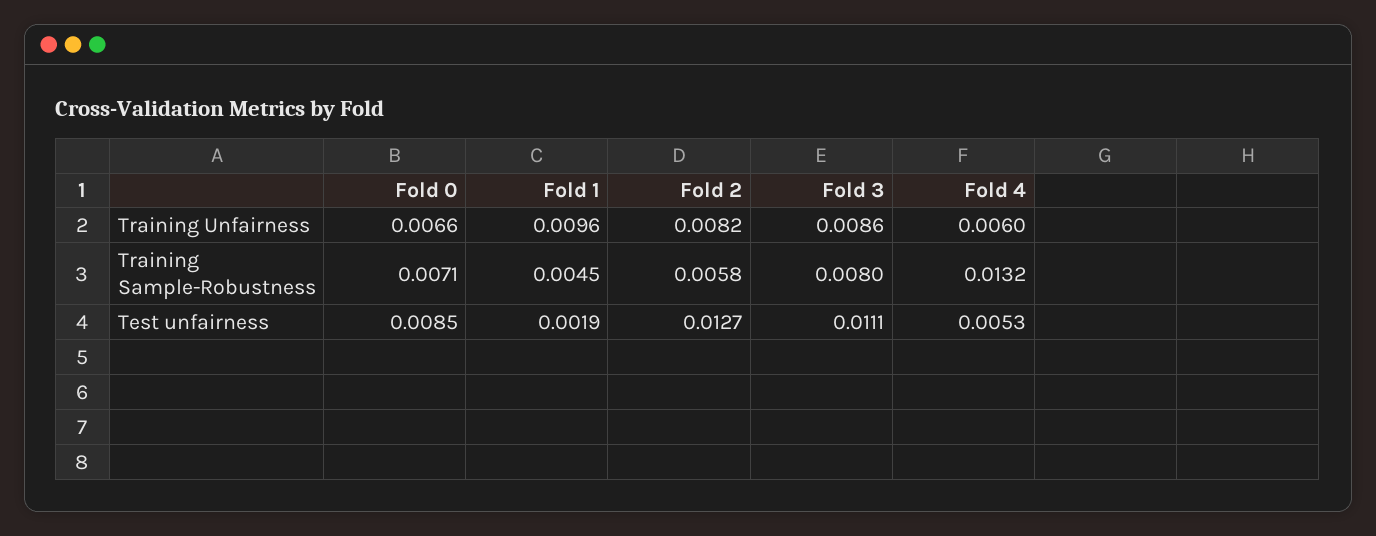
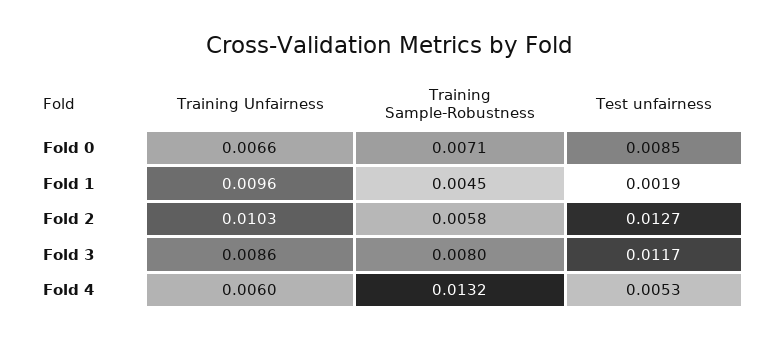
Fold 2, Training Unfairness: 0.0082 -> 0.0103
Fold 3, Test unfairness: 0.0111 -> 0.0117

